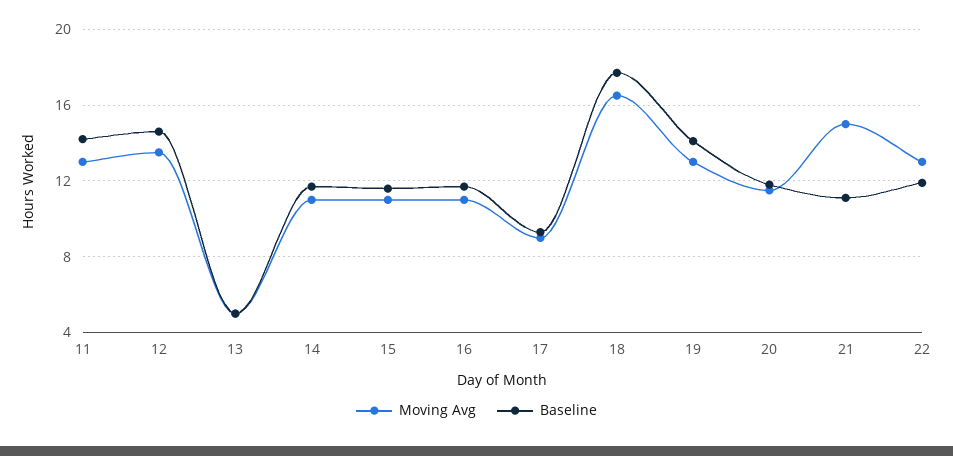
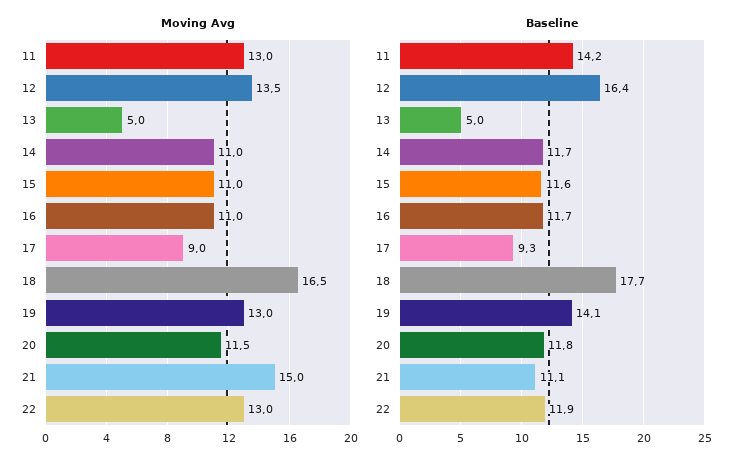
Baseline, 12: 14.5 -> 16.4

